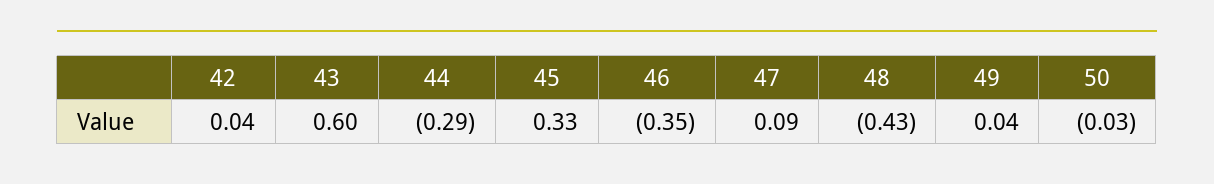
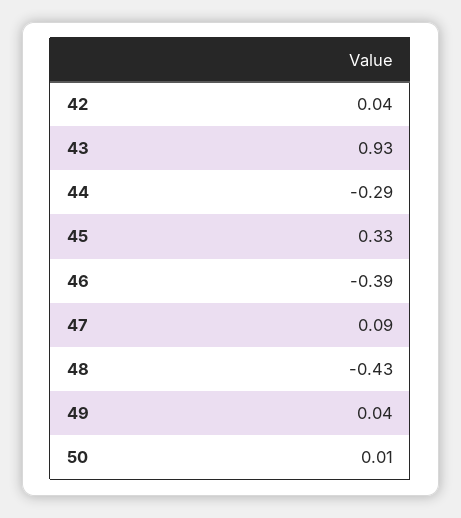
43: 0.6 -> 0.93
46: -0.35 -> -0.39
50: -0.03 -> 0.01

